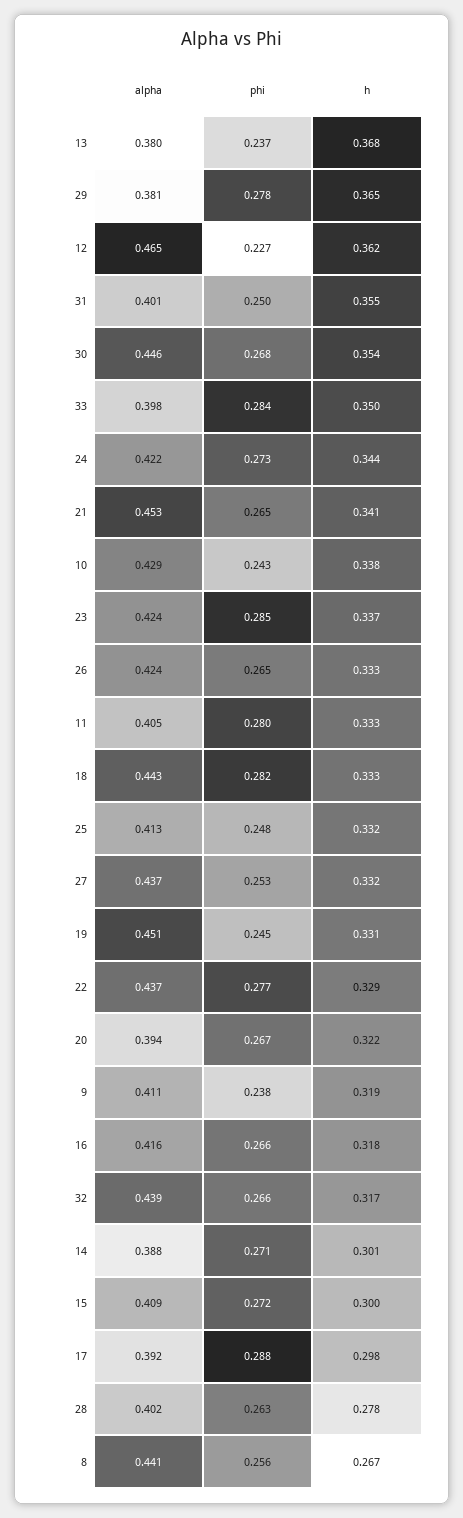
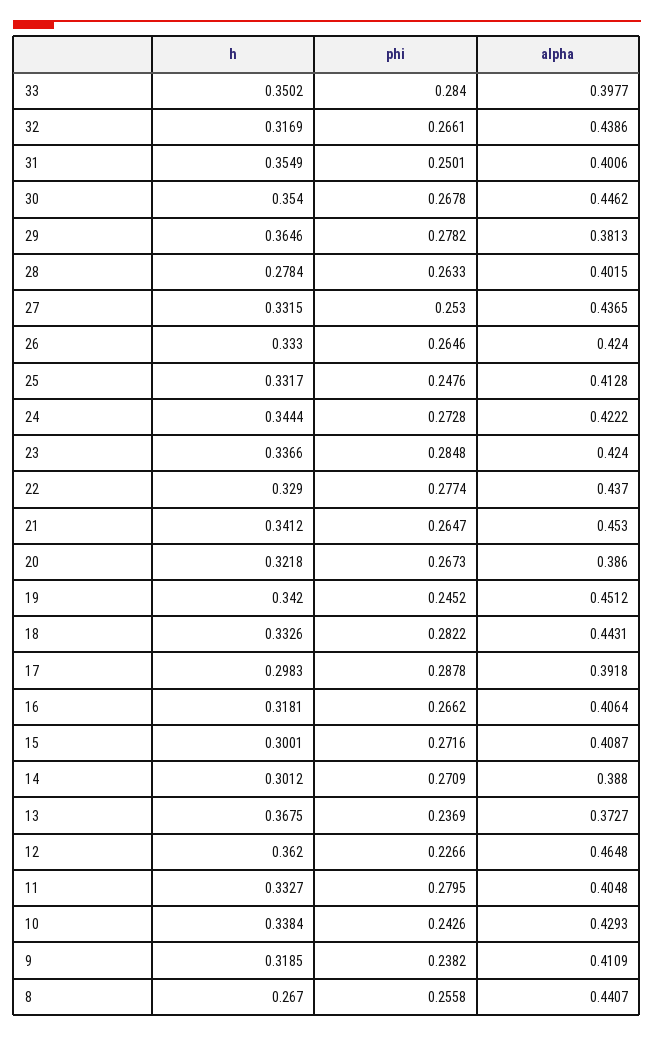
alpha, 13: 0.38 -> 0.3727
h, 19: 0.331 -> 0.342
alpha, 20: 0.394 -> 0.386
alpha, 16: 0.416 -> 0.4064

